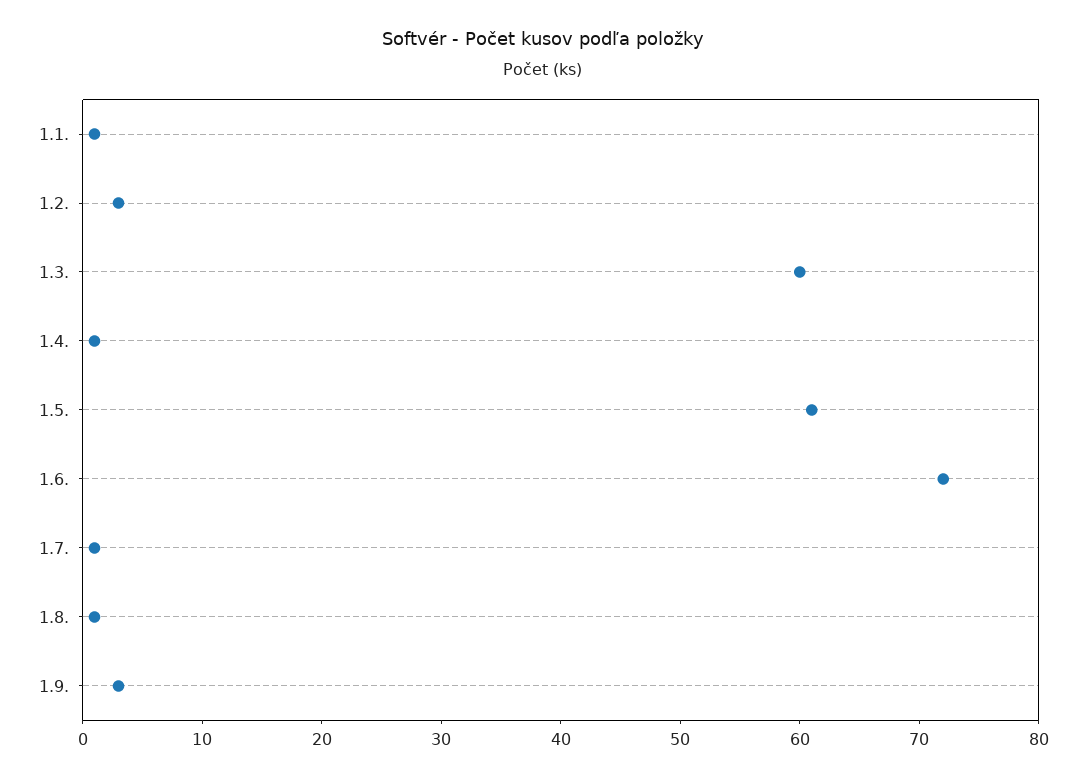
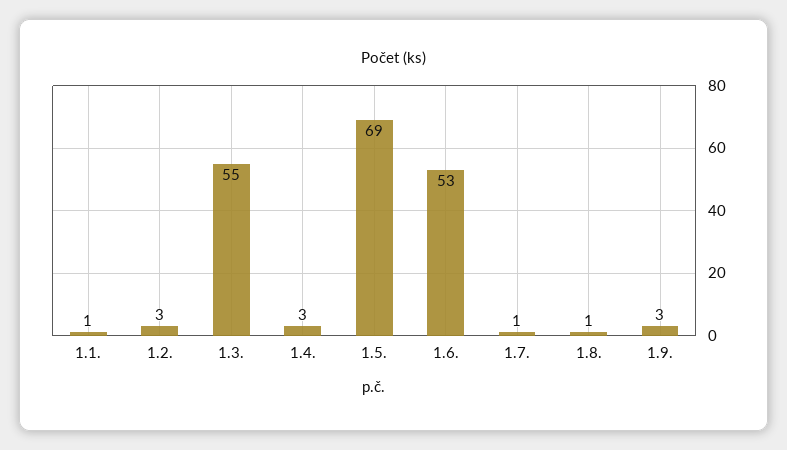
1.3.: 60 -> 55
1.4.: 1 -> 3
1.5.: 61 -> 69
1.6.: 72 -> 53

